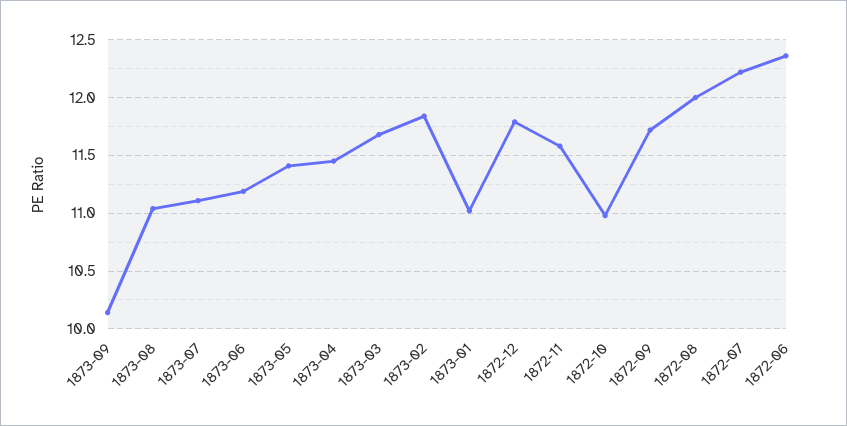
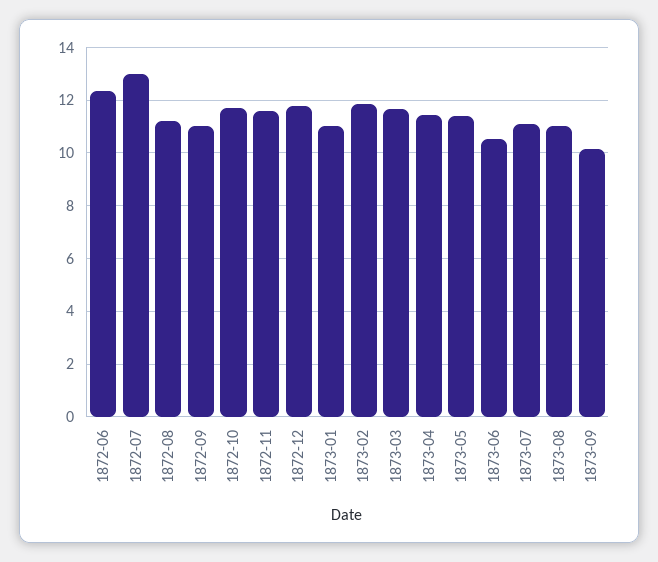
1873-06: 11.2 -> 10.5
1872-10: 11 -> 11.75
1872-09: 11.7 -> 11
1872-08: 12 -> 11.25
1872-07: 12.2 -> 13

